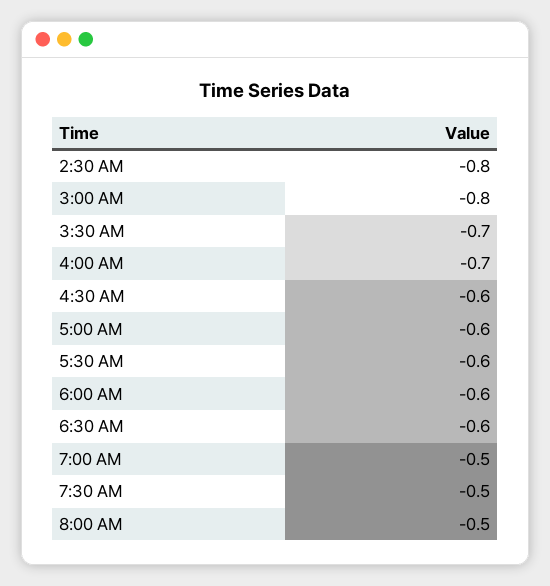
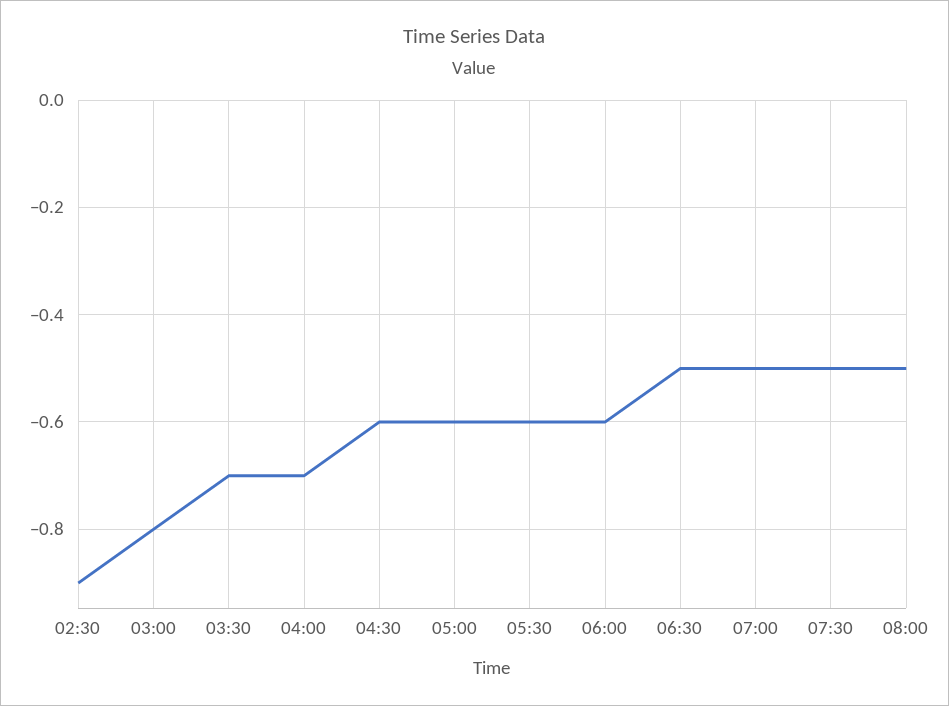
2:30 AM: -0.8 -> -0.9
6:30 AM: -0.6 -> -0.5

